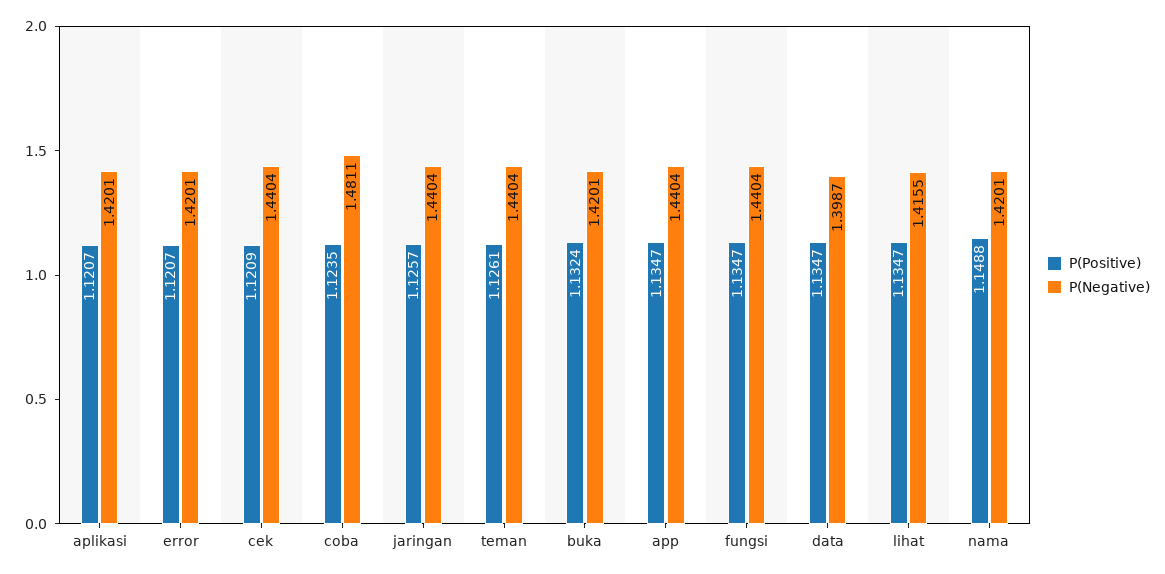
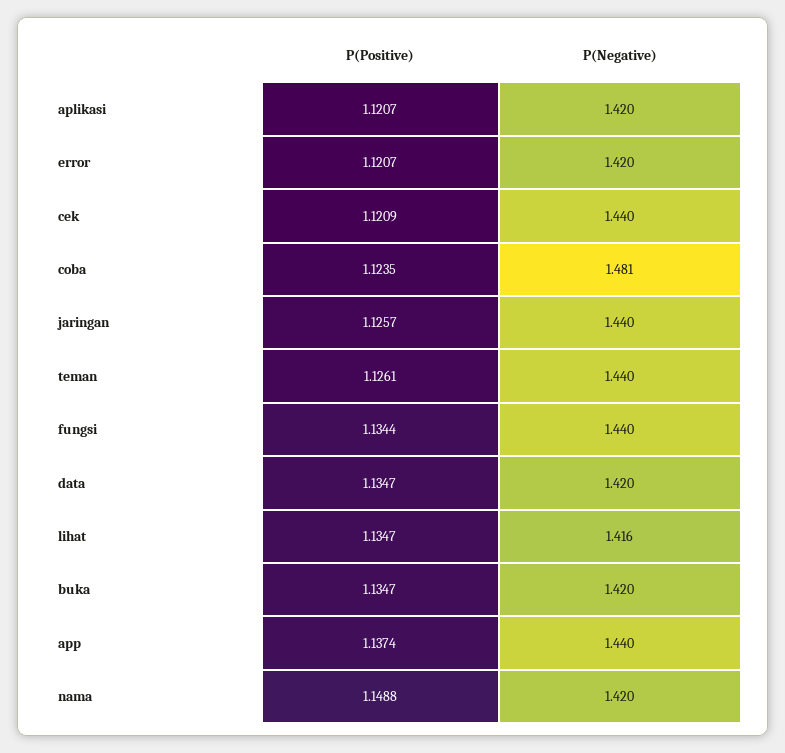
P(Positive), buka: 1.1324 -> 1.1347
P(Positive), app: 1.1347 -> 1.1374
P(Positive), fungsi: 1.1347 -> 1.1344
P(Negative), data: 1.3987 -> 1.42

